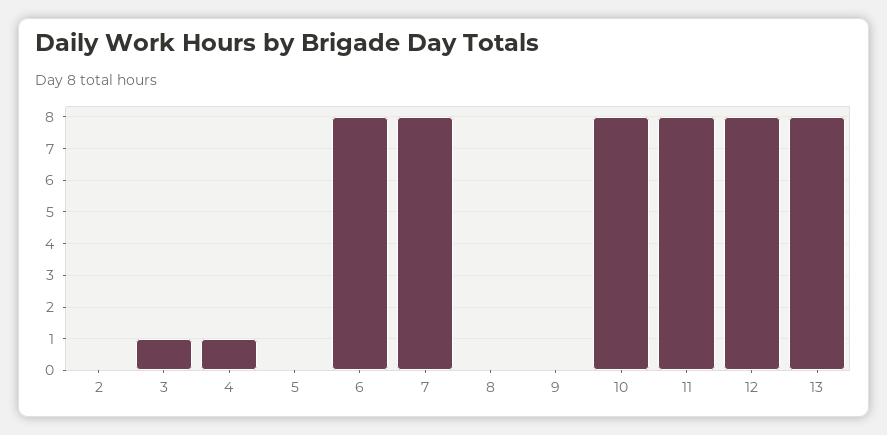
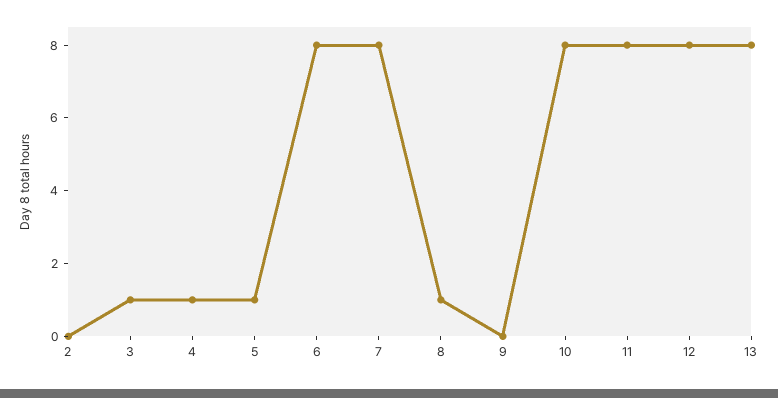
5: 0 -> 1
8: 0 -> 1

